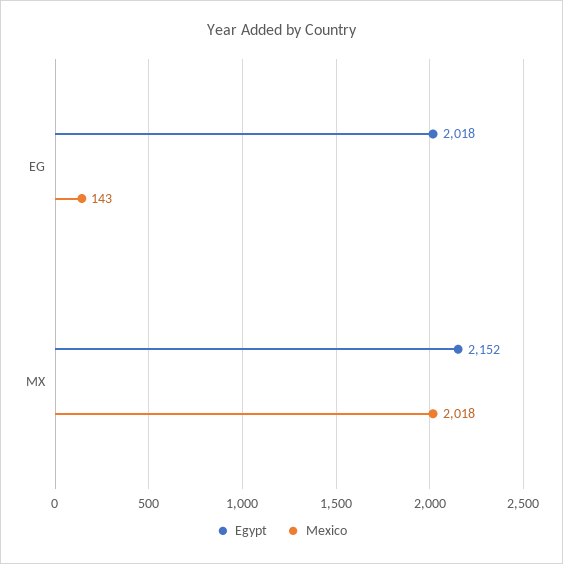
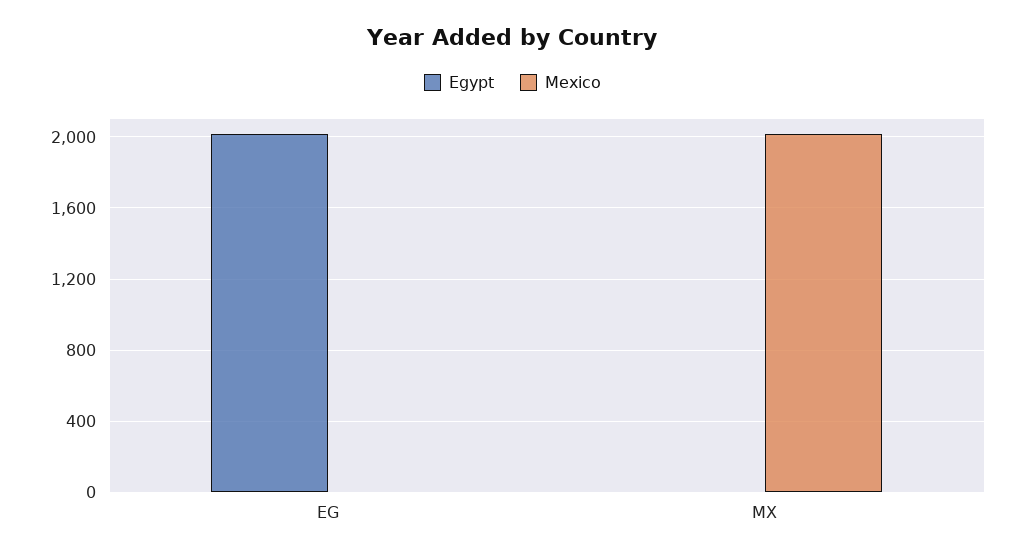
Mexico, EG: 143 -> 0
Egypt, MX: 2152 -> 0

